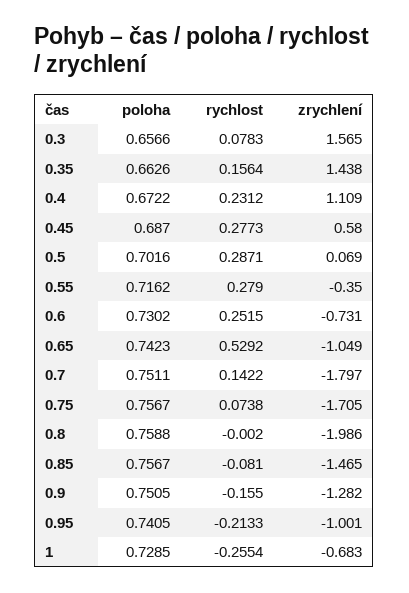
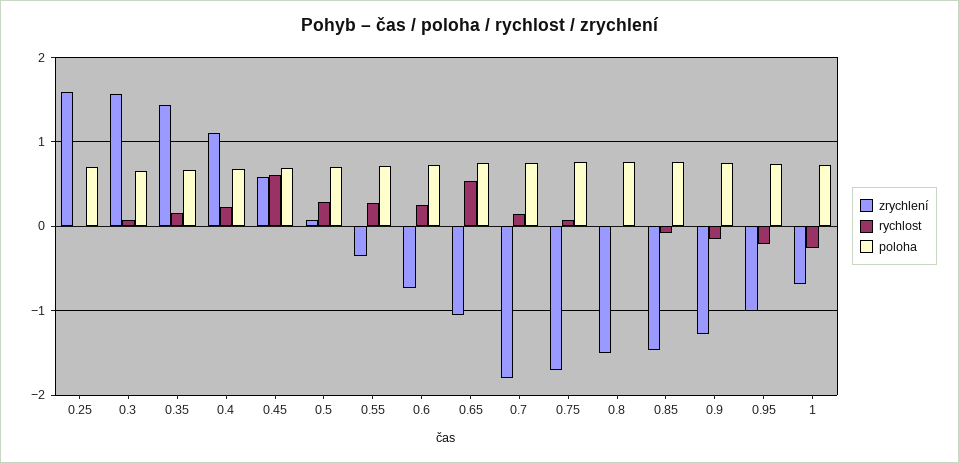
rychlost, 0.45: 0.2773 -> 0.6
zrychlení, 0.8: -1.986 -> -1.5
zrychlení, 0.25: none -> 1.6
rychlost, 0.25: none -> 0
poloha, 0.25: none -> 0.7

